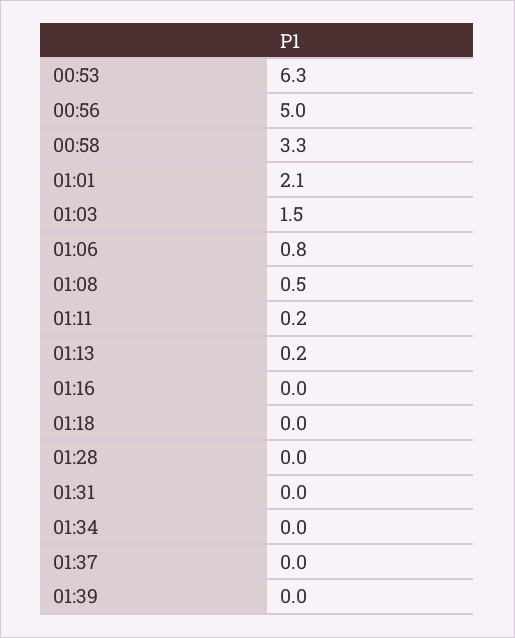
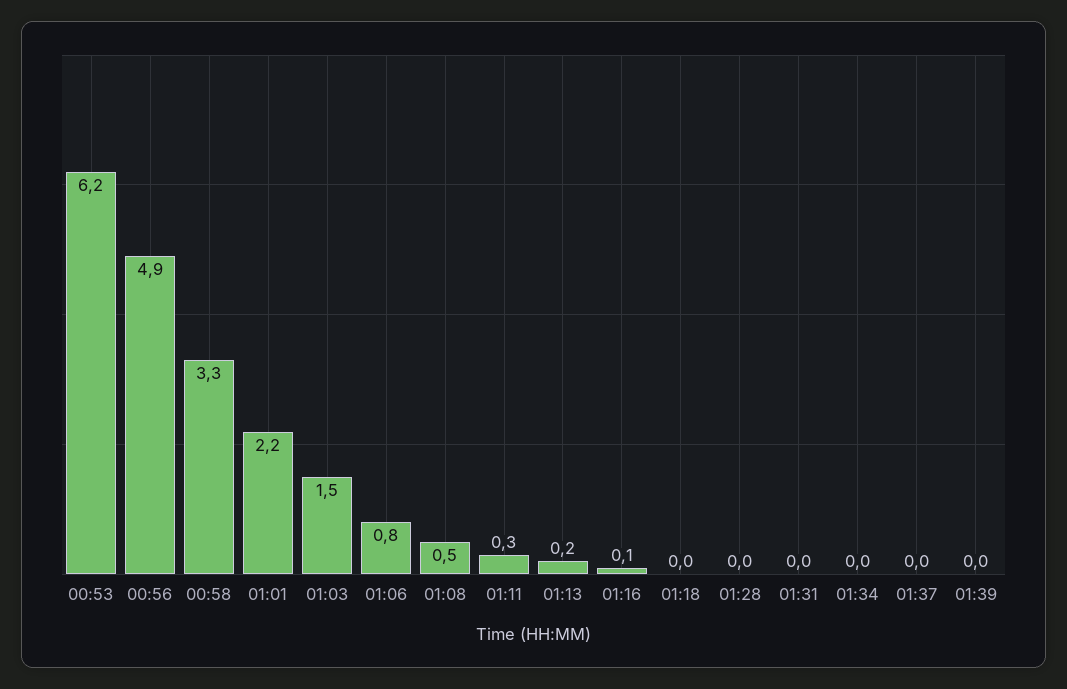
00:53: 6.3 -> 6.2
00:56: 5 -> 4.9
01:01: 2.1 -> 2.2
01:11: 0.2 -> 0.3
01:16: 0 -> 0.1

